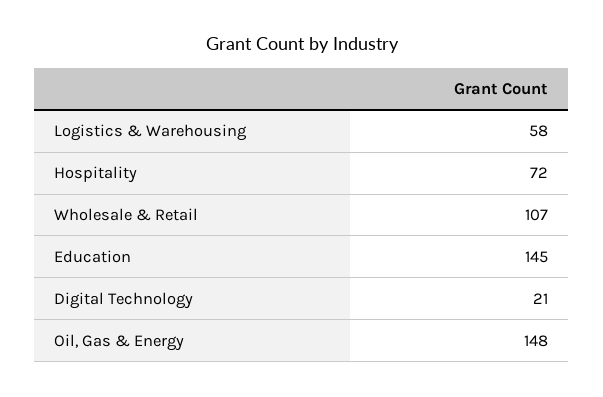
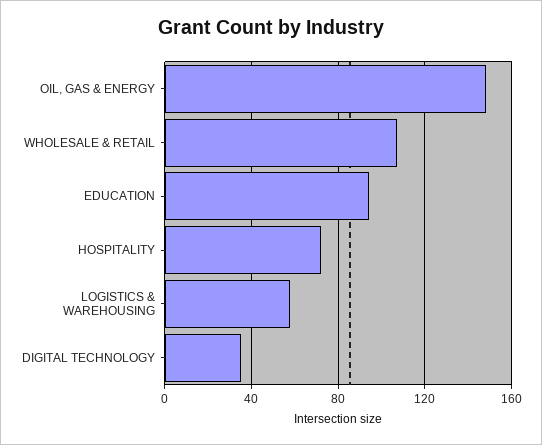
Education: 145 -> 95
Digital Technology: 21 -> 35

